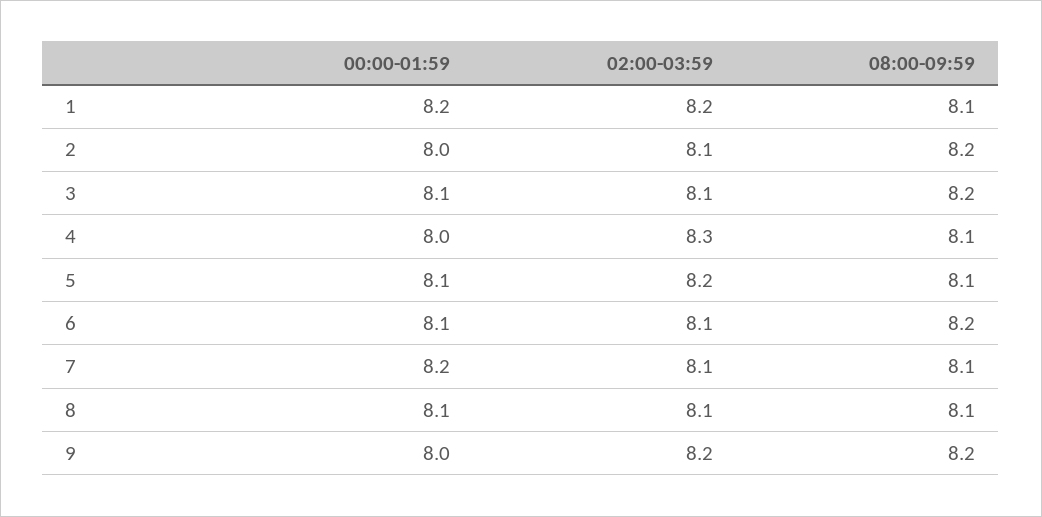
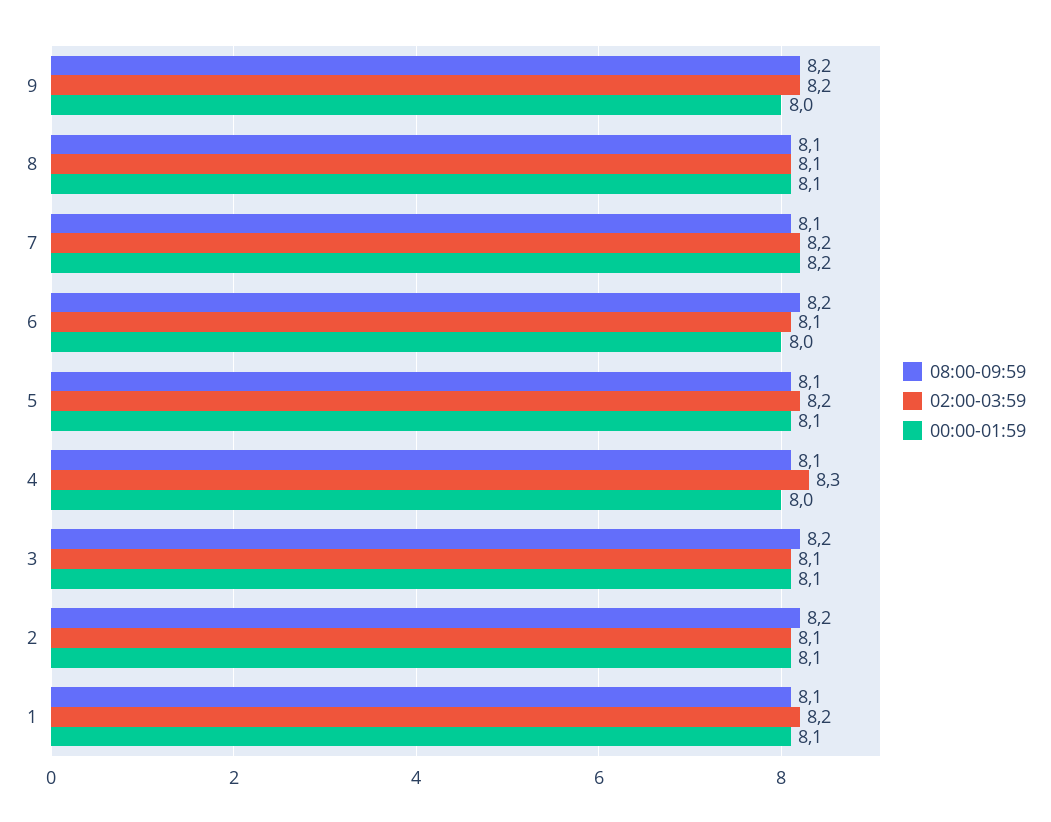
00:00-01:59, 1: 8.2 -> 8.1
00:00-01:59, 2: 8 -> 8.1
00:00-01:59, 6: 8.1 -> 8
02:00-03:59, 7: 8.1 -> 8.2

